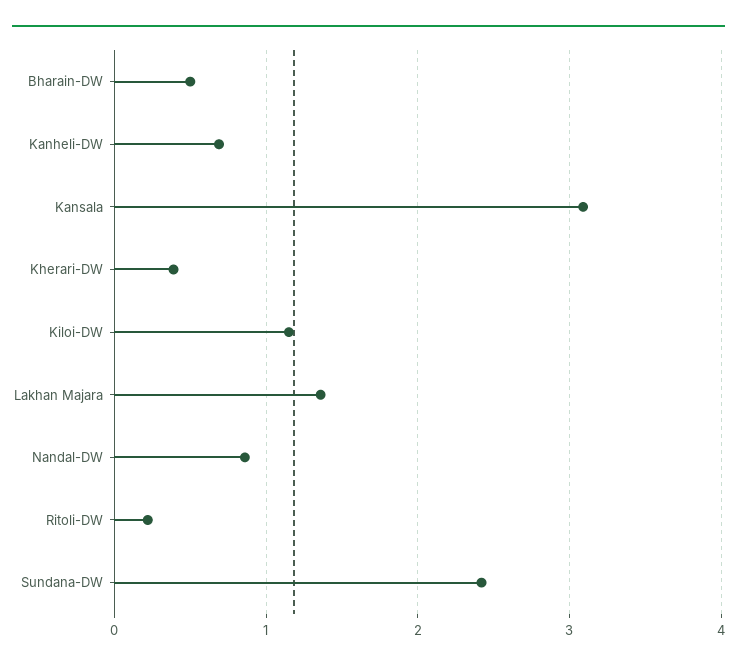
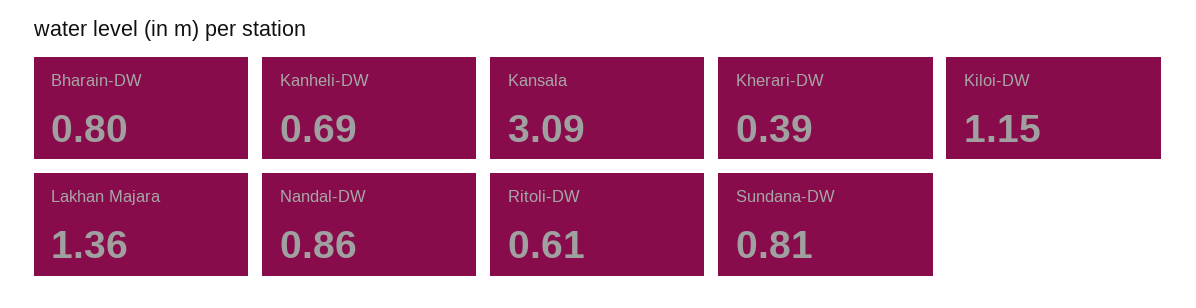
Bharain-DW: 0.5 -> 0.8
Ritoli-DW: 0.2 -> 0.61
Sundana-DW: 2.4 -> 0.81

